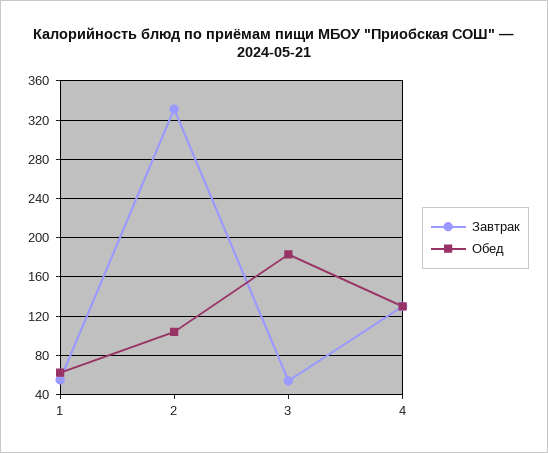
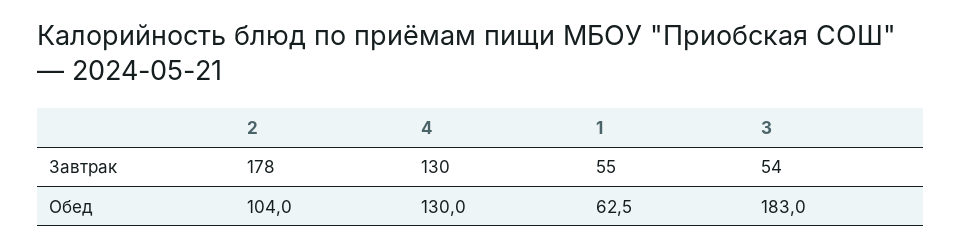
Завтрак, 2: 330 -> 178

